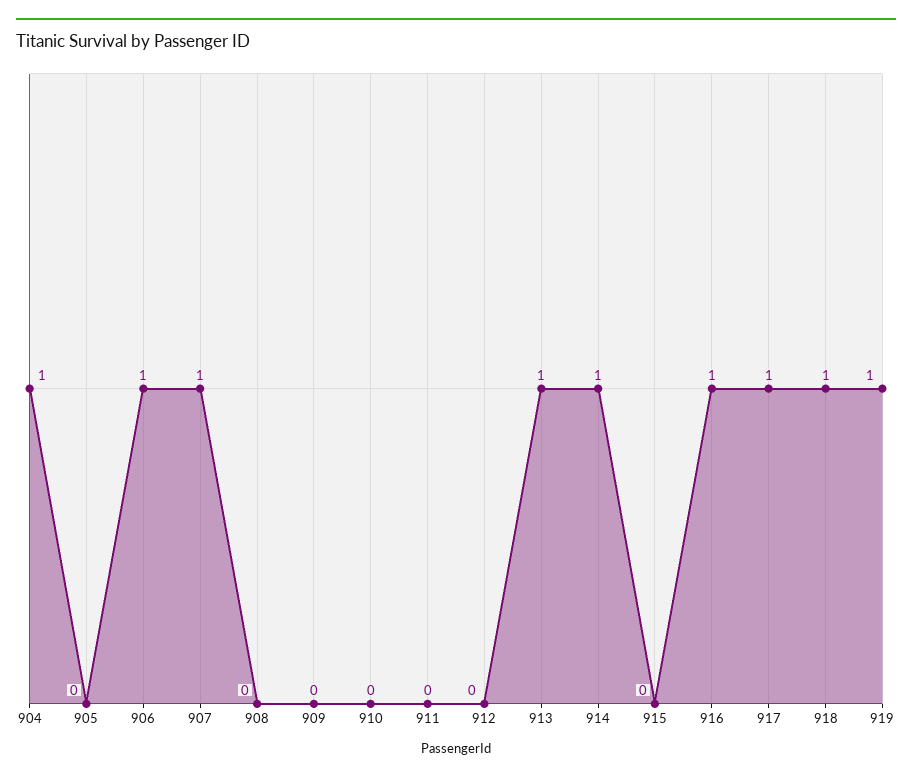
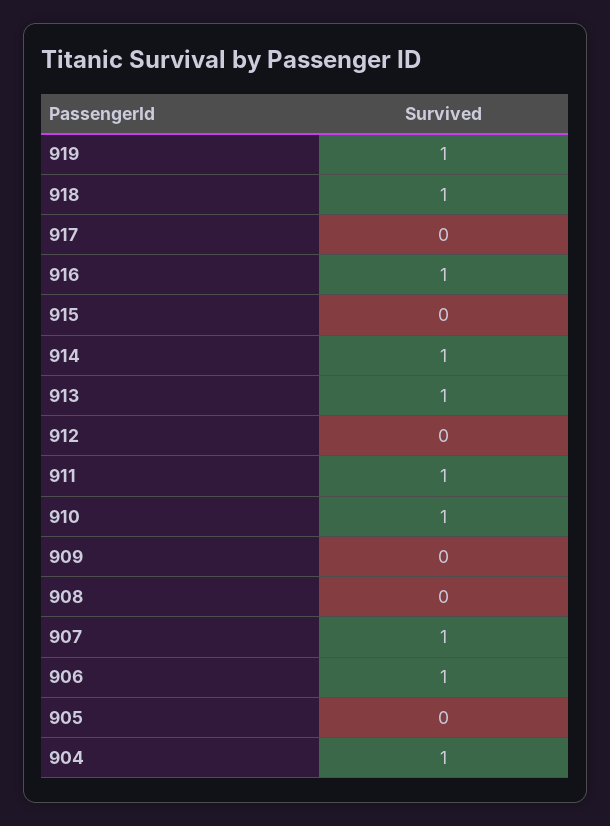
910: 0 -> 1
911: 0 -> 1
917: 1 -> 0

